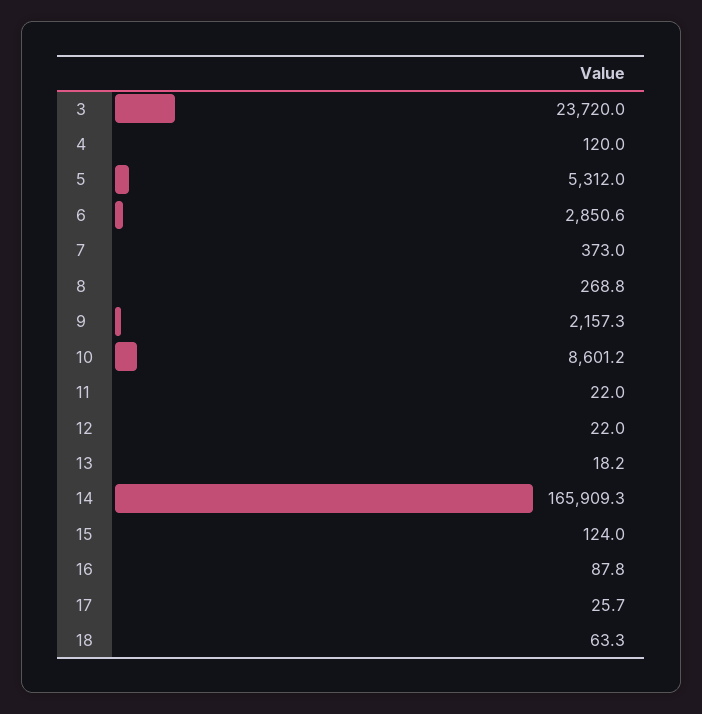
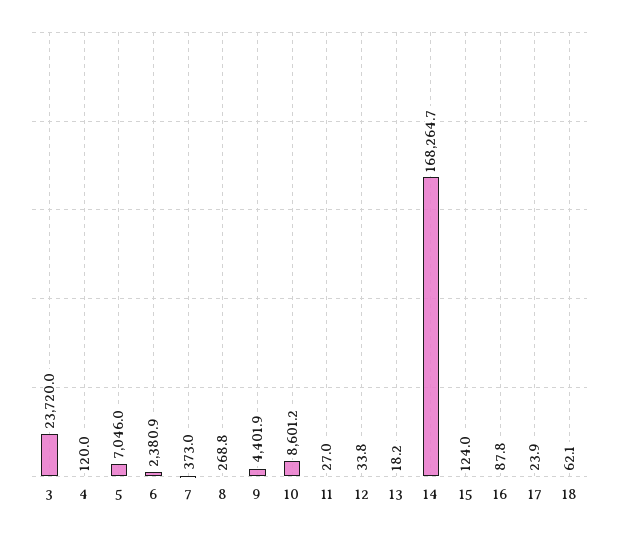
5: 5312 -> 7046
6: 2850.6 -> 2380.9
9: 2157.3 -> 4401.9
11: 22 -> 27
12: 22 -> 33.8
14: 165909.3 -> 168264.7
17: 25.7 -> 23.9
18: 63.3 -> 62.1

